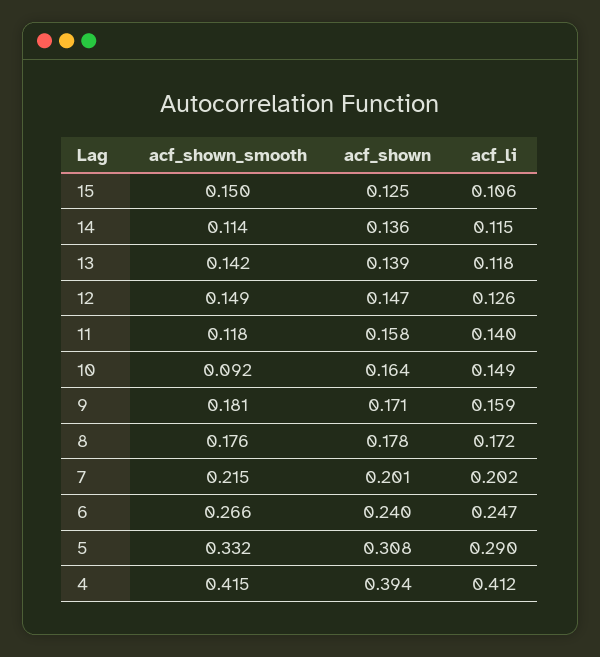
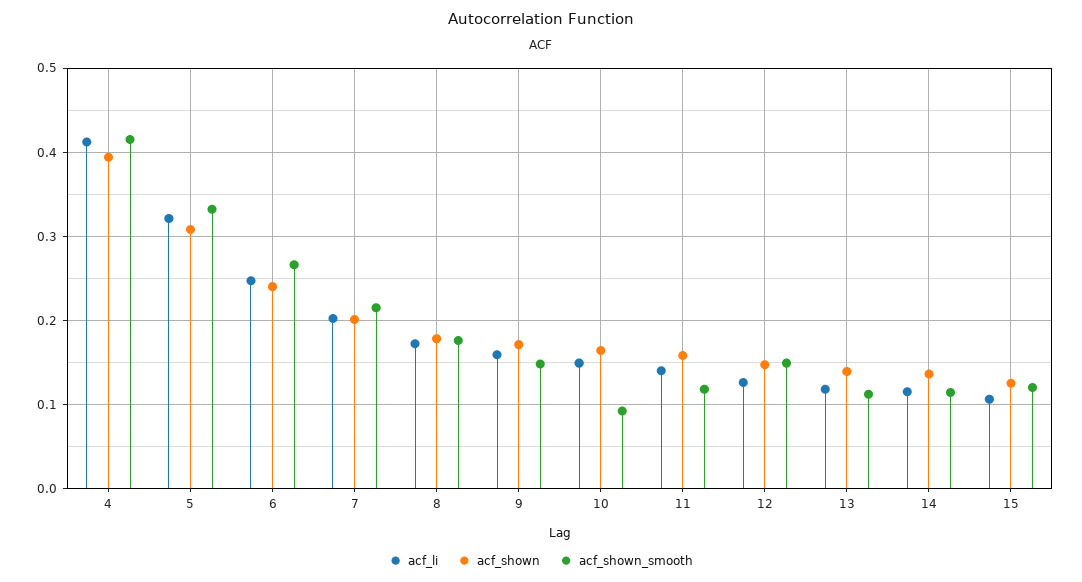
acf_shown_smooth, 15: 0.15 -> 0.12
acf_shown_smooth, 13: 0.142 -> 0.11
acf_shown_smooth, 9: 0.181 -> 0.15
acf_li, 5: 0.29 -> 0.32

